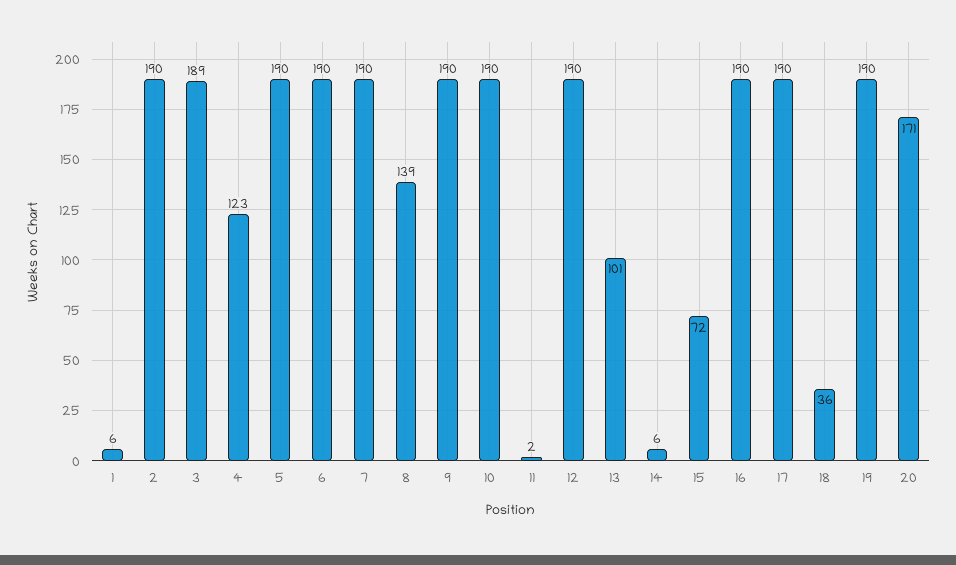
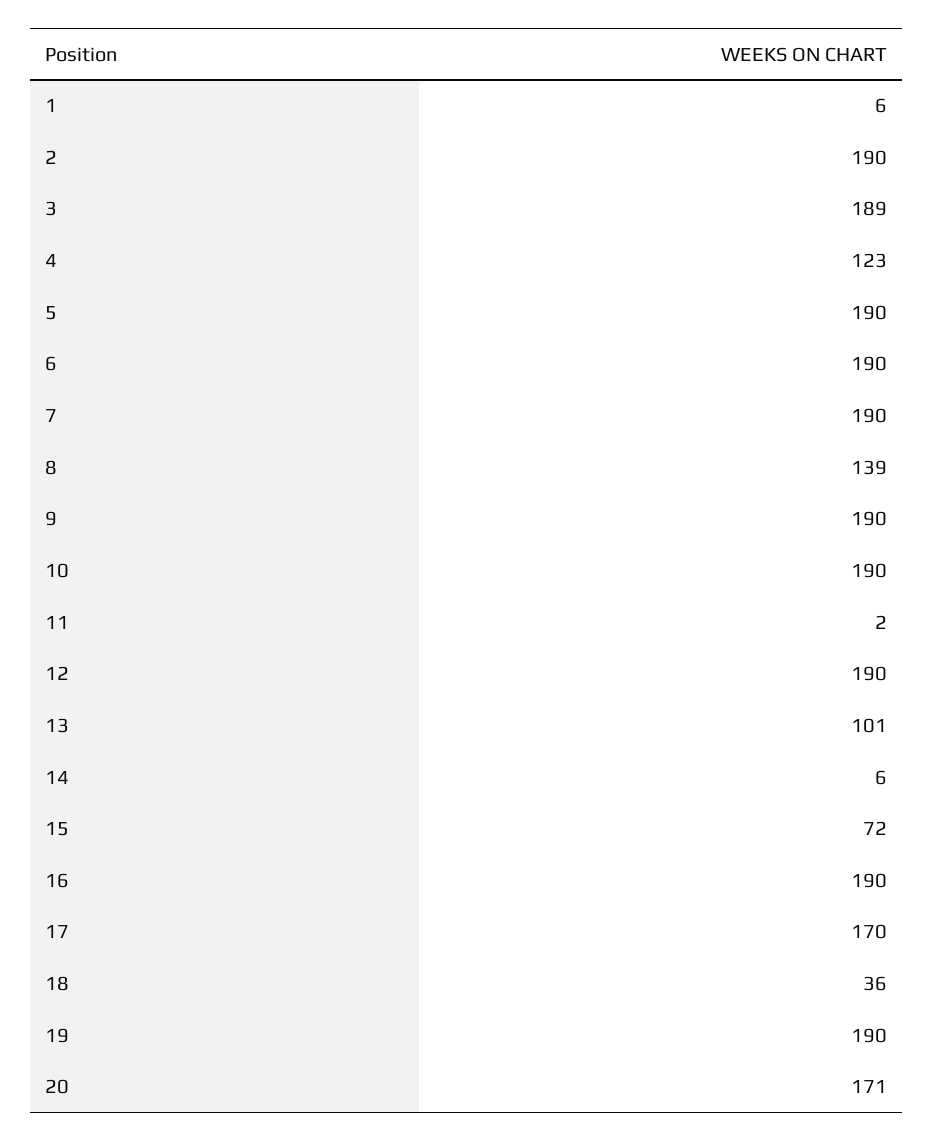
17: 190 -> 170

